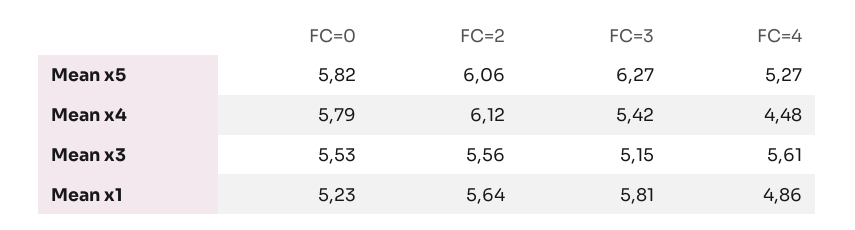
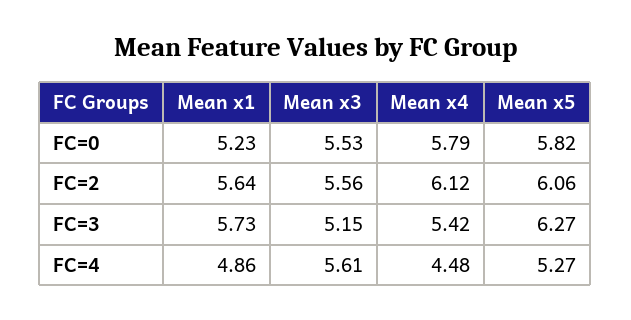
FC=3, Mean x1: 5.81 -> 5.73

